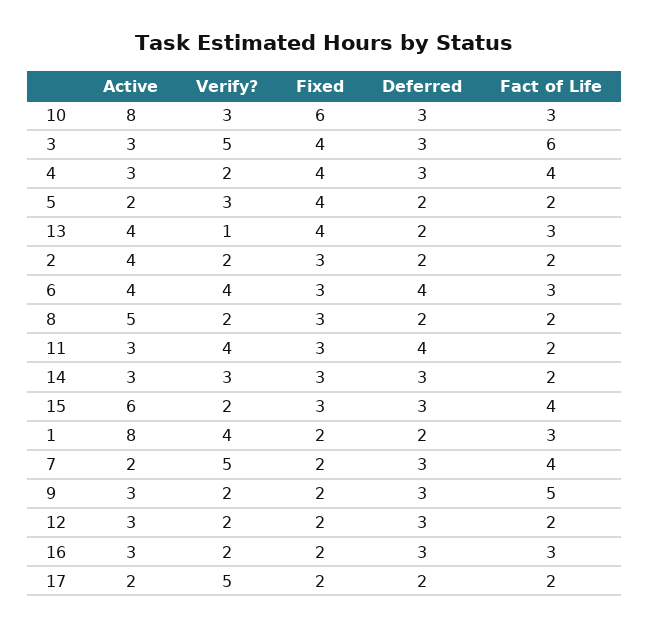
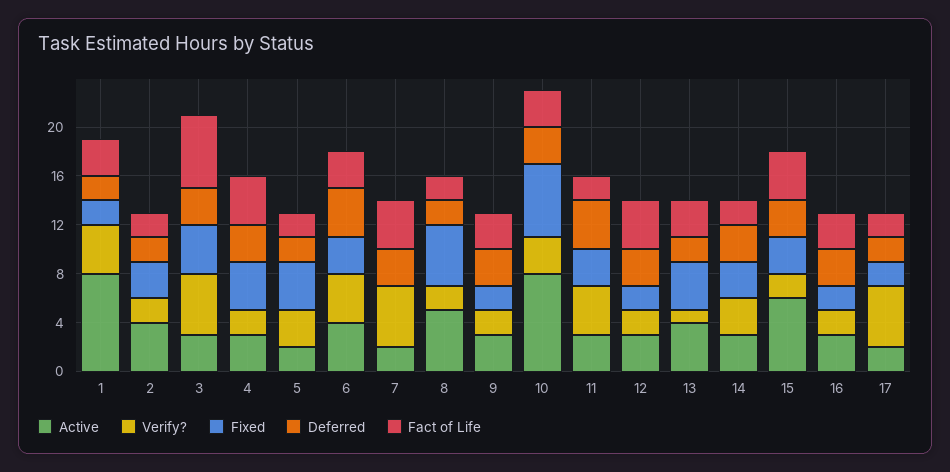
Fixed, 8: 3 -> 5
Fixed, 7: 2 -> 0
Fact of Life, 9: 5 -> 3
Fact of Life, 12: 2 -> 4

